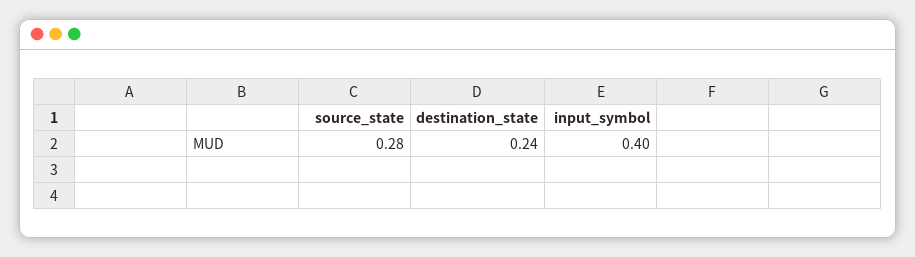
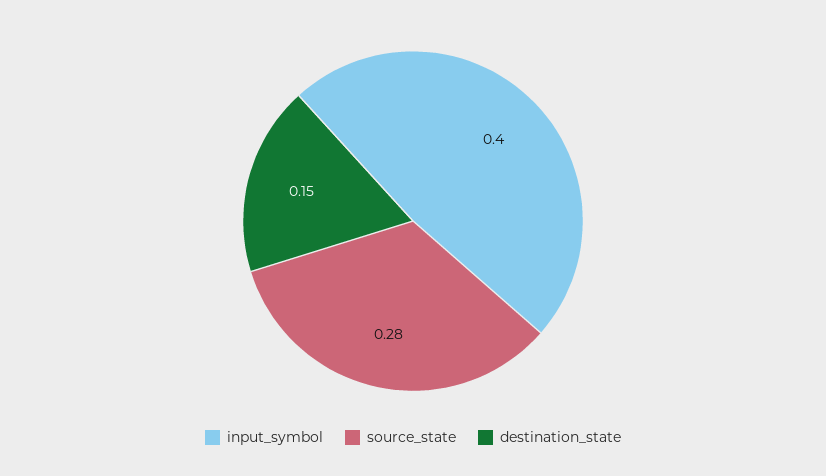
destination_state: 0.24 -> 0.15

